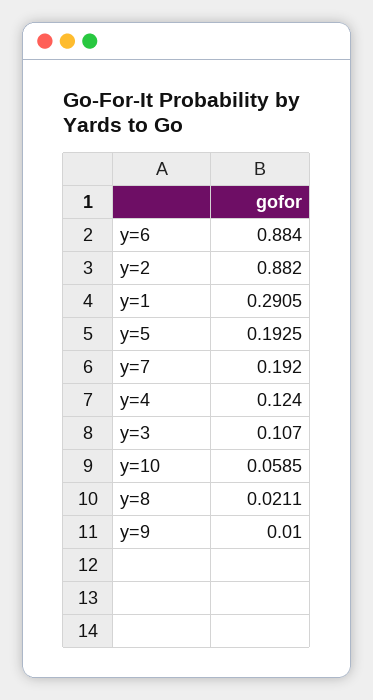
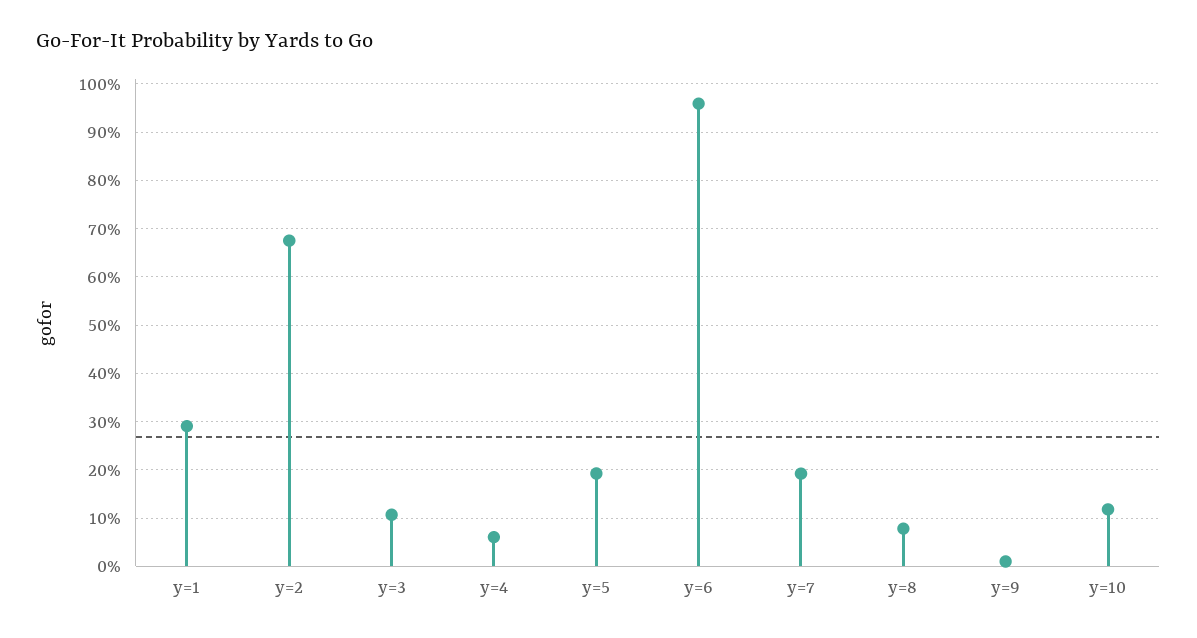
y=6: 0.884 -> 0.96
y=2: 0.882 -> 0.68
y=4: 0.124 -> 0.06
y=10: 0.0585 -> 0.12
y=8: 0.0211 -> 0.08

